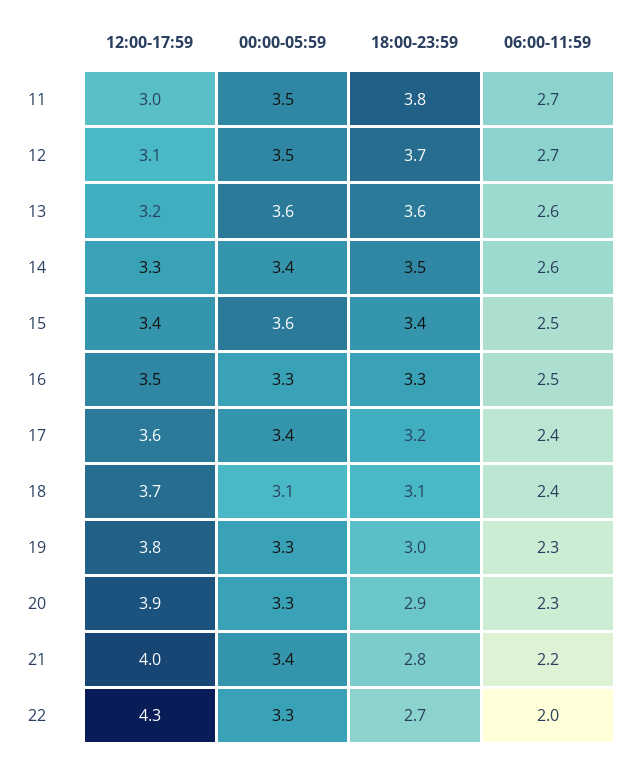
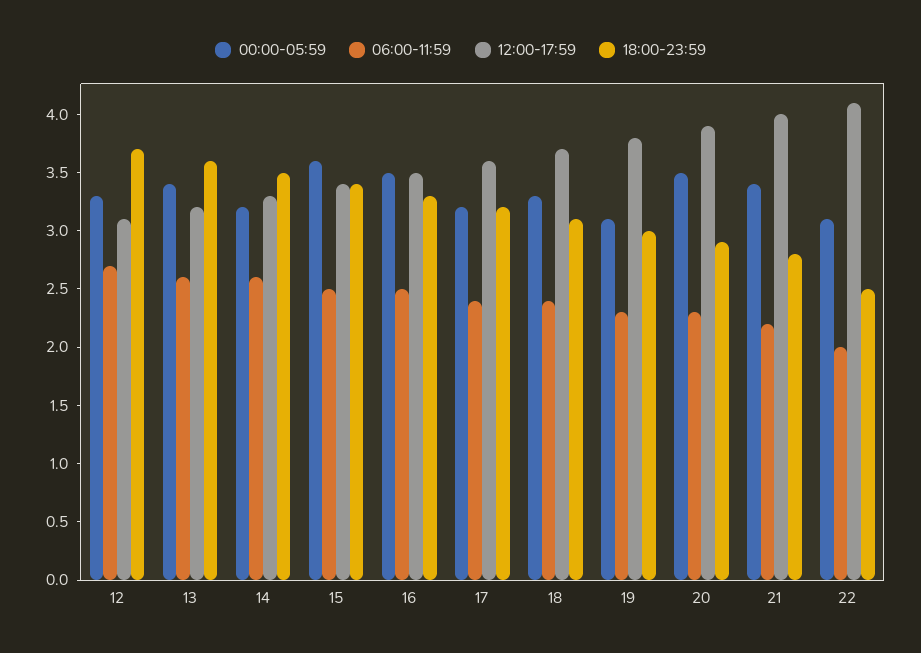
12:00-17:59, 11: 3 -> none
00:00-05:59, 11: 3.5 -> none
18:00-23:59, 11: 3.8 -> none
06:00-11:59, 11: 2.7 -> none
00:00-05:59, 12: 3.5 -> 3.3
00:00-05:59, 13: 3.6 -> 3.4
00:00-05:59, 14: 3.4 -> 3.2
00:00-05:59, 16: 3.3 -> 3.5
00:00-05:59, 17: 3.4 -> 3.2
00:00-05:59, 18: 3.1 -> 3.3
00:00-05:59, 19: 3.3 -> 3.1
00:00-05:59, 20: 3.3 -> 3.5
12:00-17:59, 22: 4.3 -> 4.1
00:00-05:59, 22: 3.3 -> 3.1
18:00-23:59, 22: 2.7 -> 2.5

